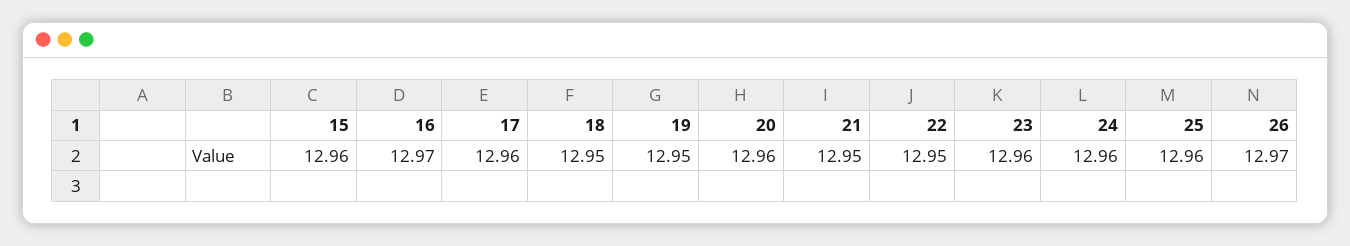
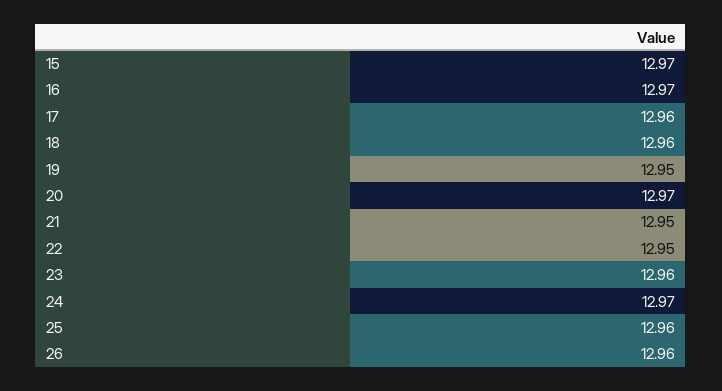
15: 12.96 -> 12.97
18: 12.95 -> 12.96
20: 12.96 -> 12.97
24: 12.96 -> 12.97
26: 12.97 -> 12.96

